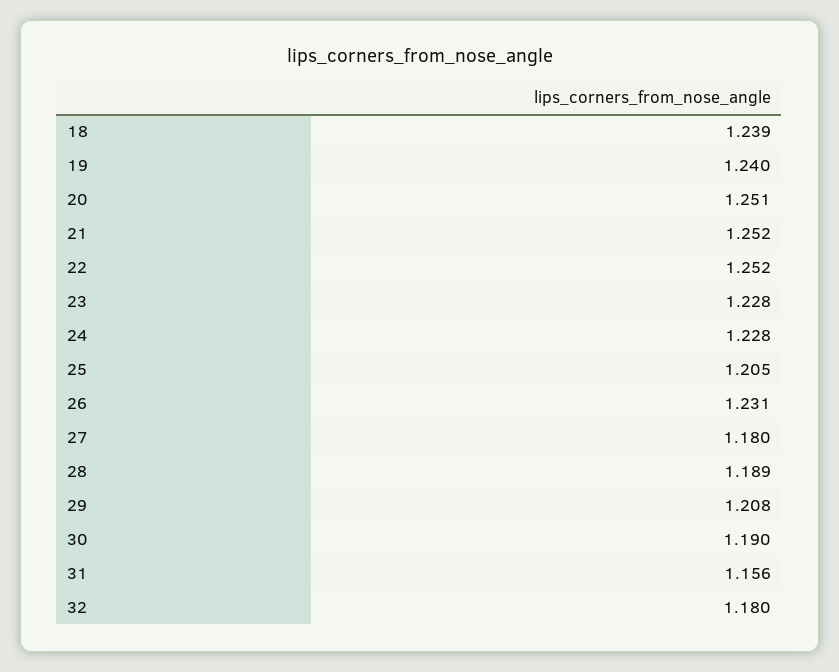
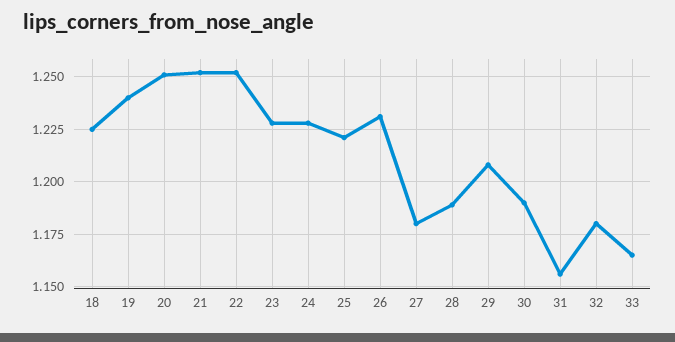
18: 1.239 -> 1.225
25: 1.205 -> 1.22
33: none -> 1.165

